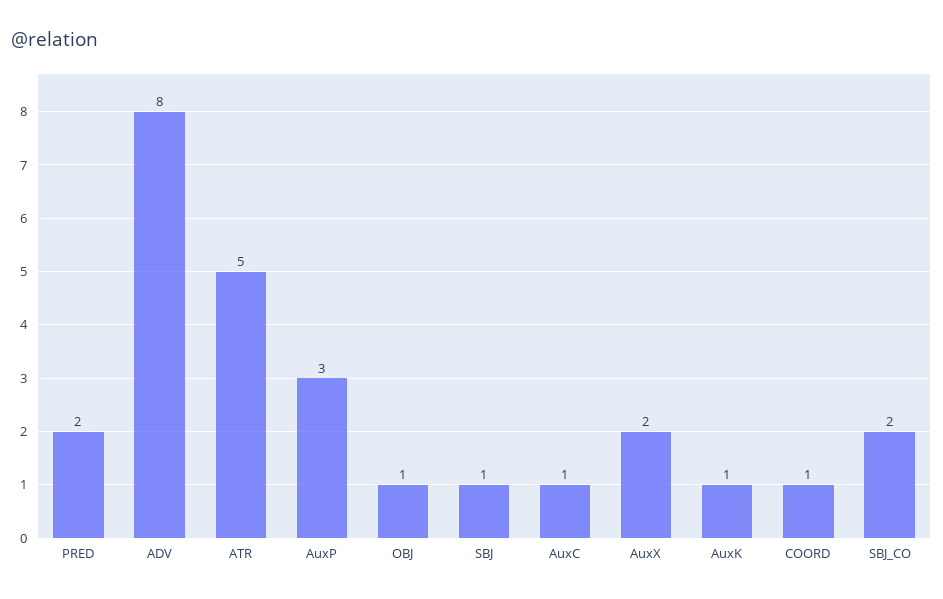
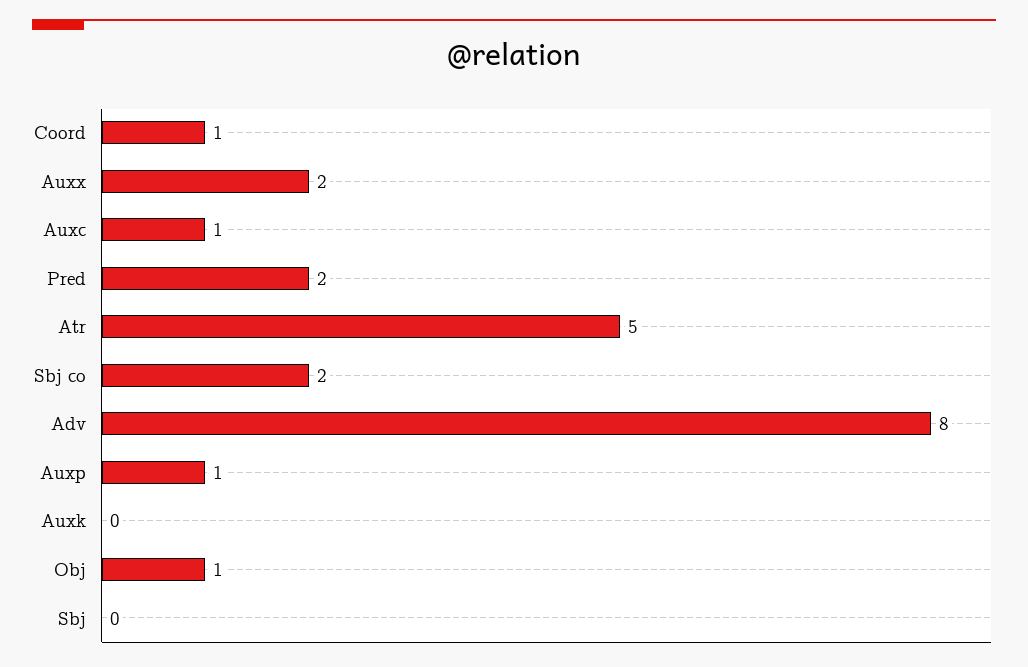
AuxP: 3 -> 1
SBJ: 1 -> 0
AuxK: 1 -> 0

